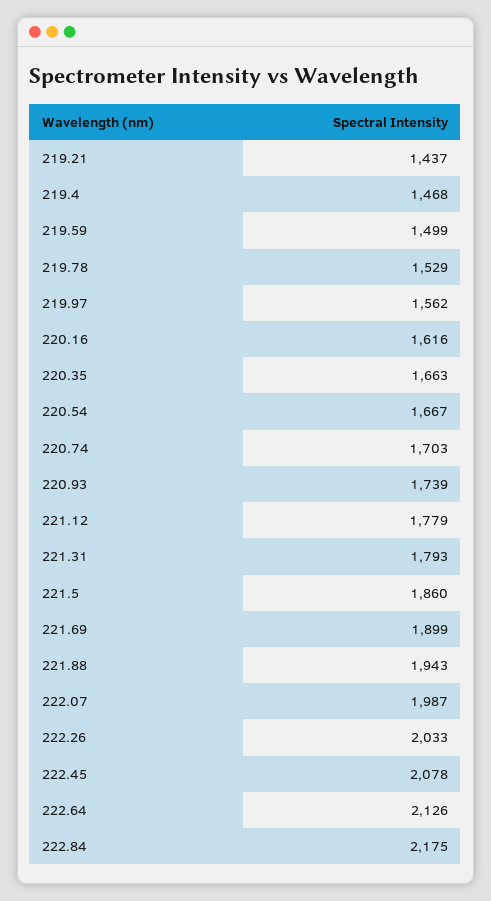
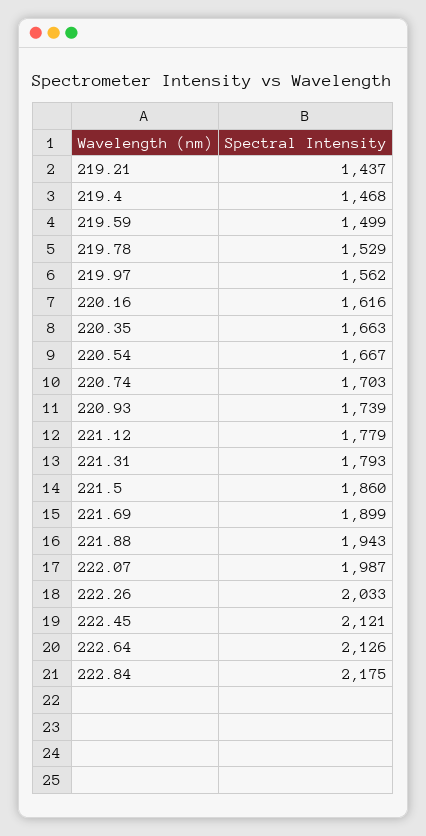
222.45: 2078 -> 2121

